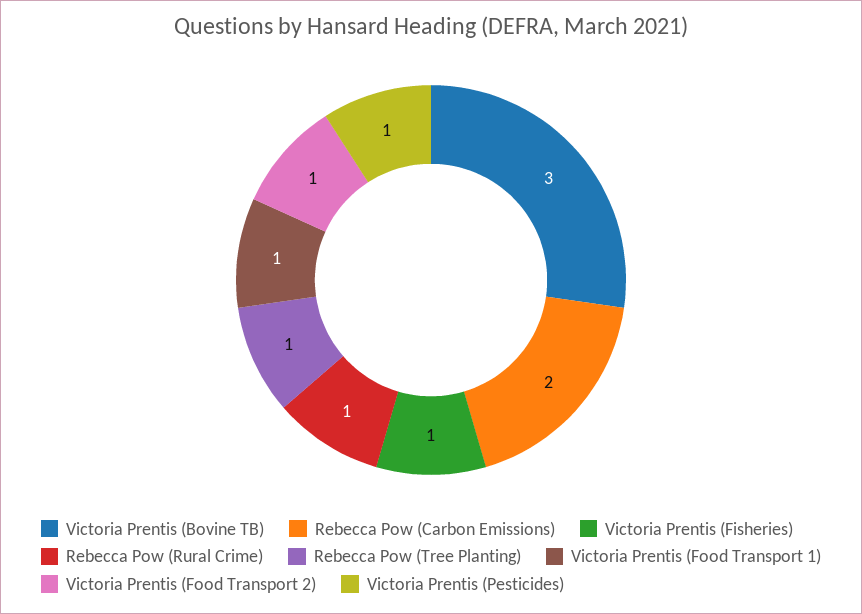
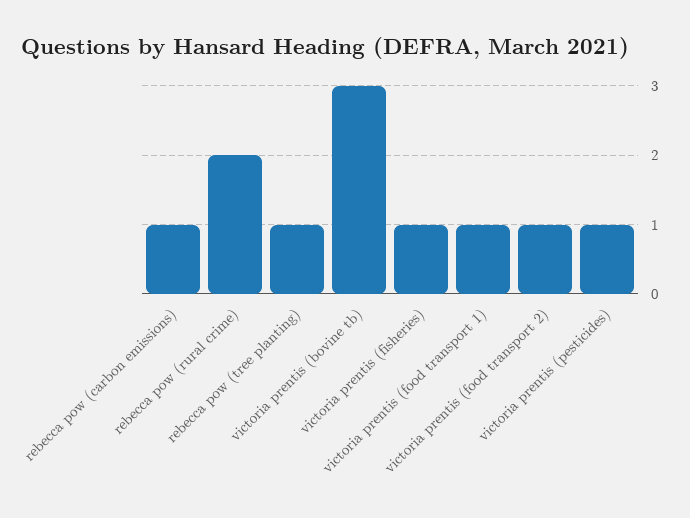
Rebecca Pow (Carbon Emissions): 2 -> 1
Rebecca Pow (Rural Crime): 1 -> 2

